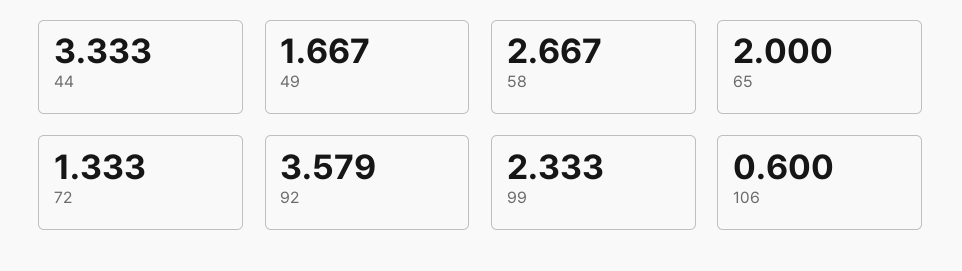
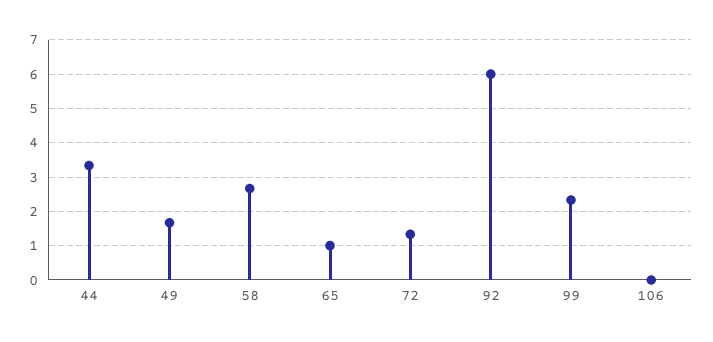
65: 2 -> 1
92: 3.579 -> 6
106: 0.6 -> 0

